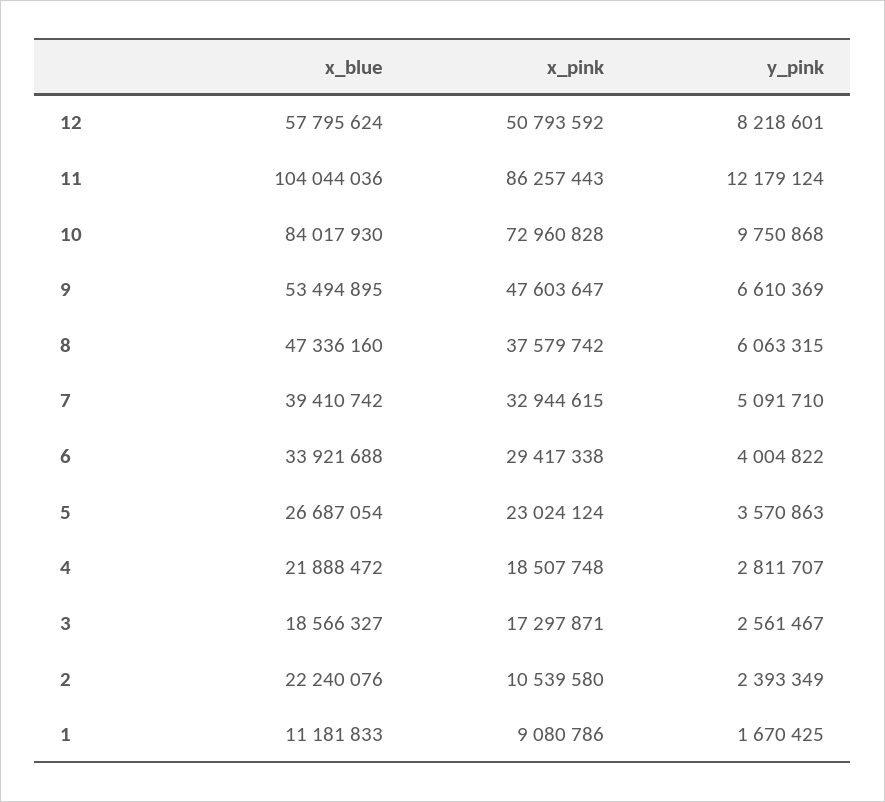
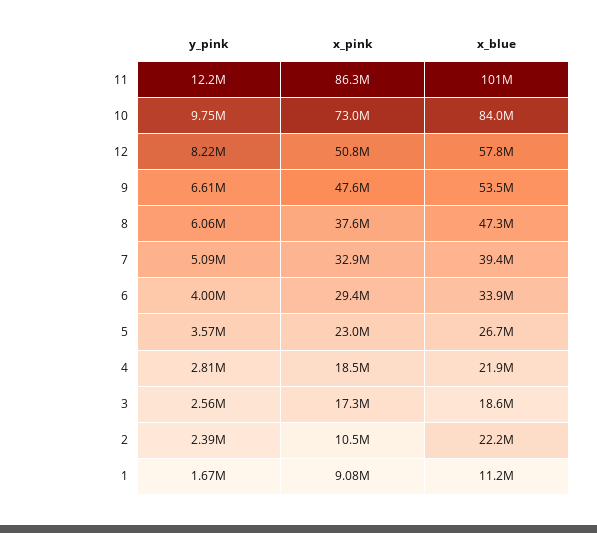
x_blue, 11: 104044036 -> 101000000

